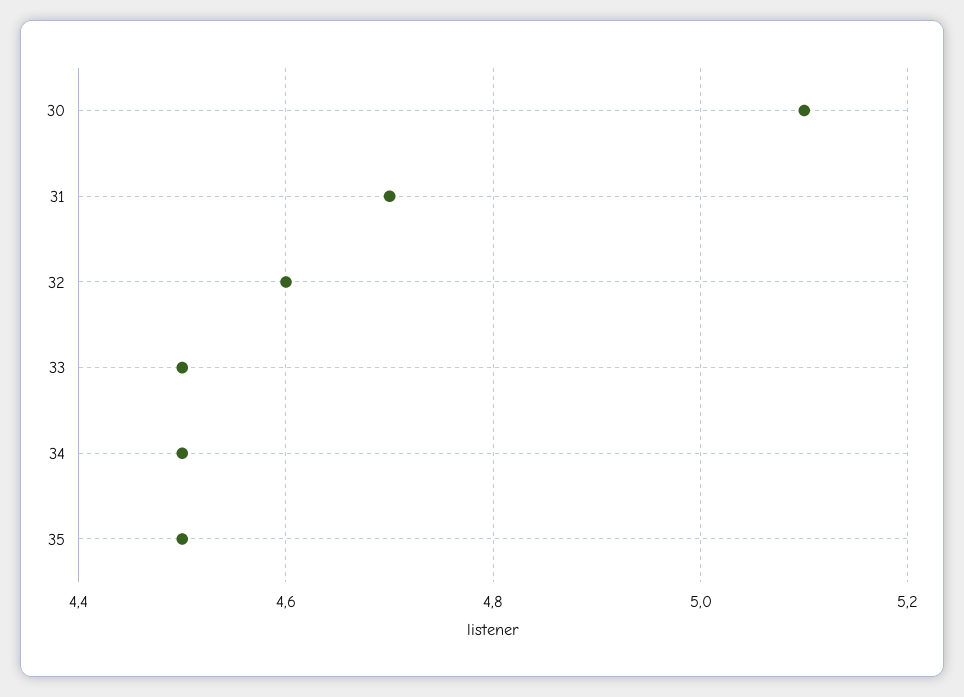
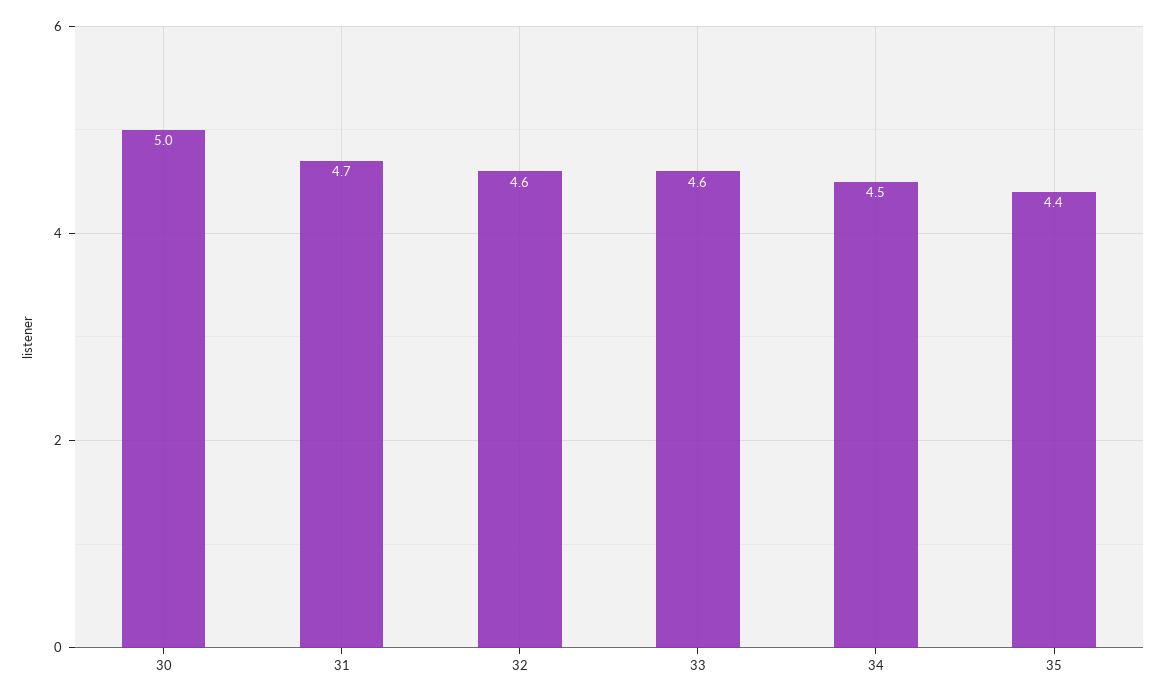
30: 5.1 -> 5
33: 4.5 -> 4.6
35: 4.5 -> 4.4

